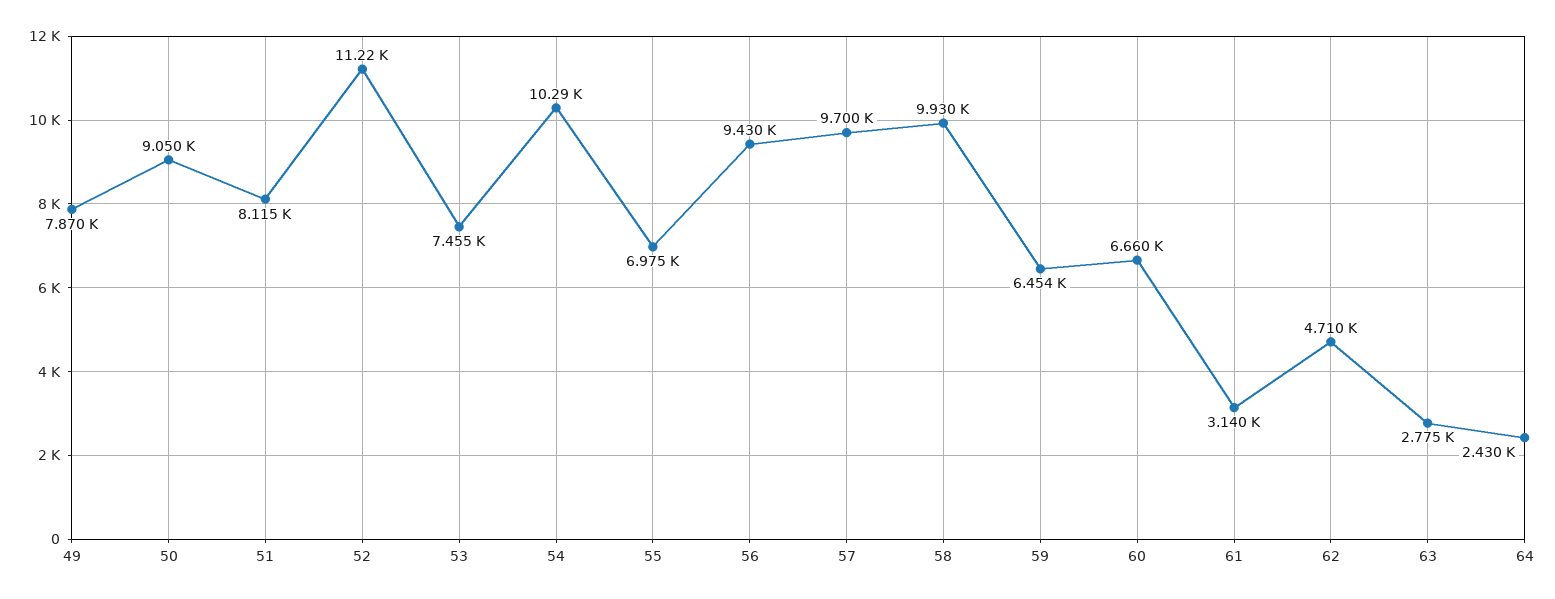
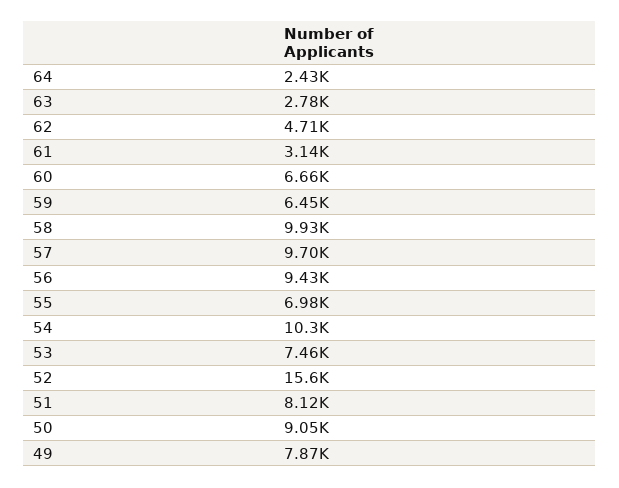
52: 11220 -> 15600

